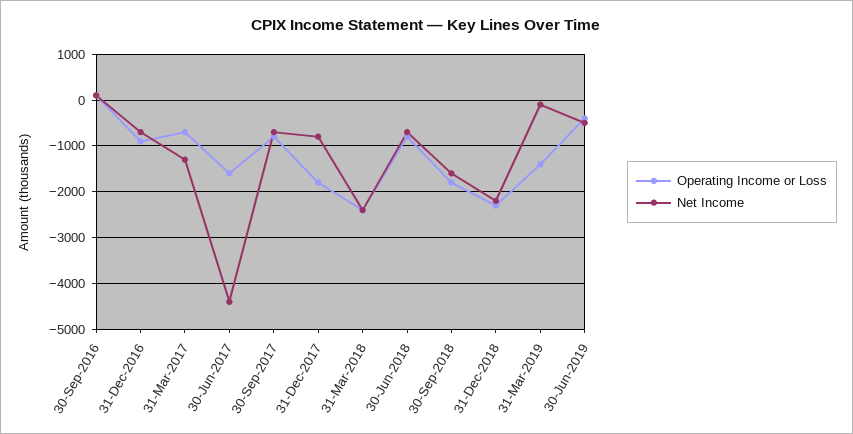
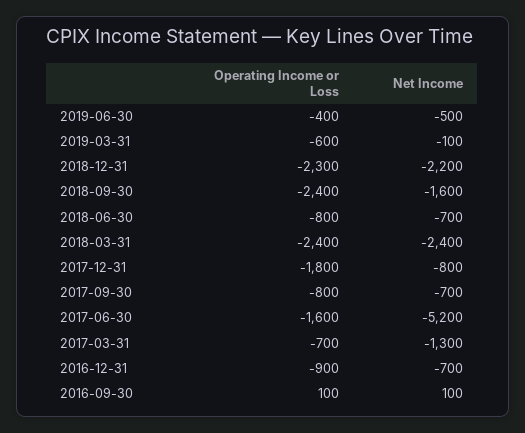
Net Income, 30-Jun-2017: -4400 -> -5200
Operating Income or Loss, 30-Sep-2018: -1800 -> -2400
Operating Income or Loss, 31-Mar-2019: -1400 -> -600

